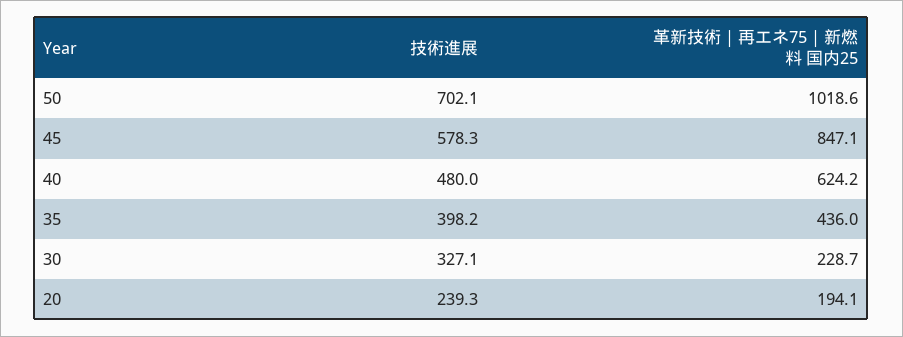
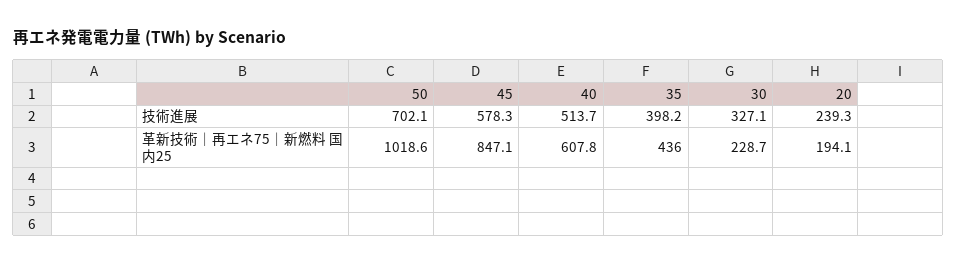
技術進展, 40: 480 -> 513.7
革新技術｜再エネ75｜新燃料 国内25, 40: 624.2 -> 607.8

